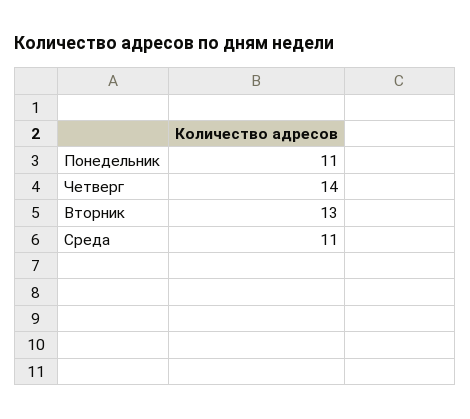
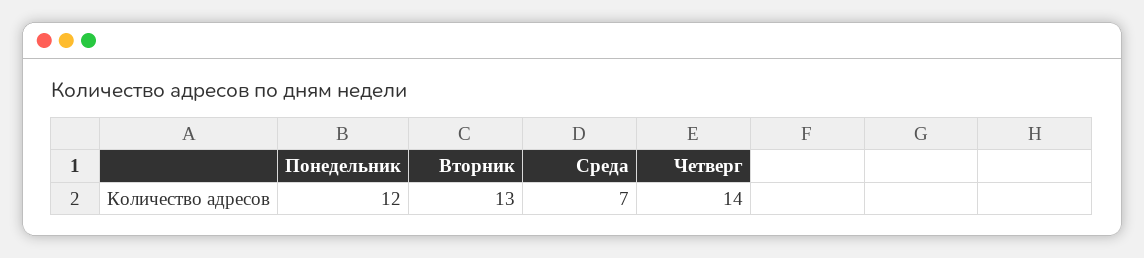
Понедельник: 11 -> 12
Среда: 11 -> 7

